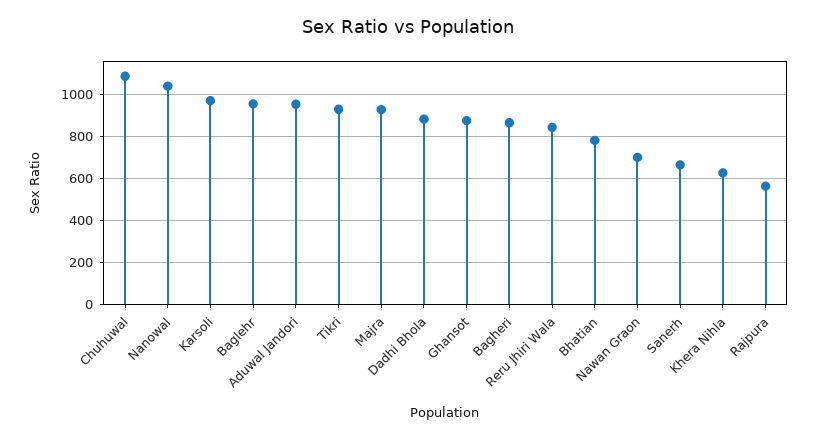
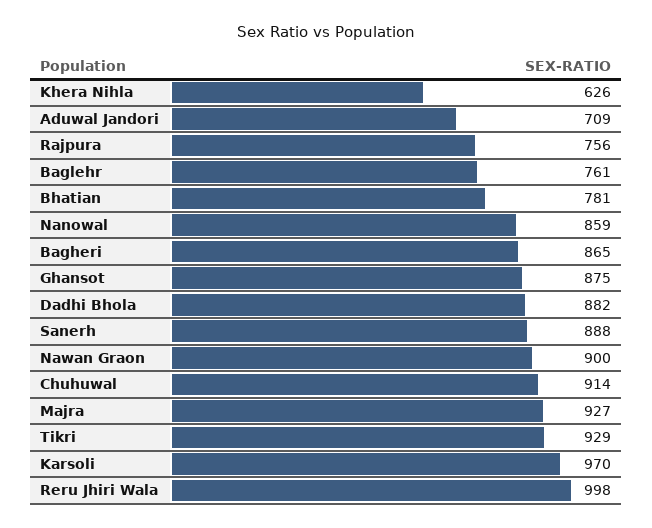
Chuhuwal: 1100 -> 914
Nanowal: 1050 -> 859
Baglehr: 950 -> 761
Aduwal Jandori: 950 -> 709
Reru Jhiri Wala: 850 -> 998
Nawan Graon: 700 -> 900
Sanerh: 650 -> 888
Rajpura: 550 -> 756

